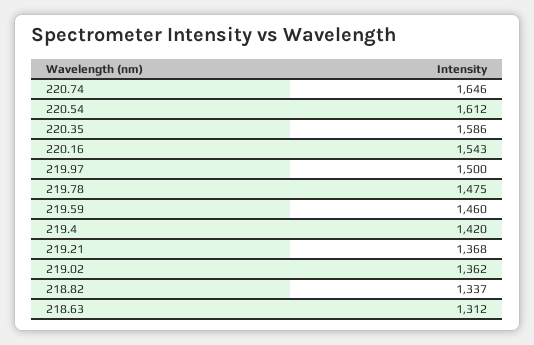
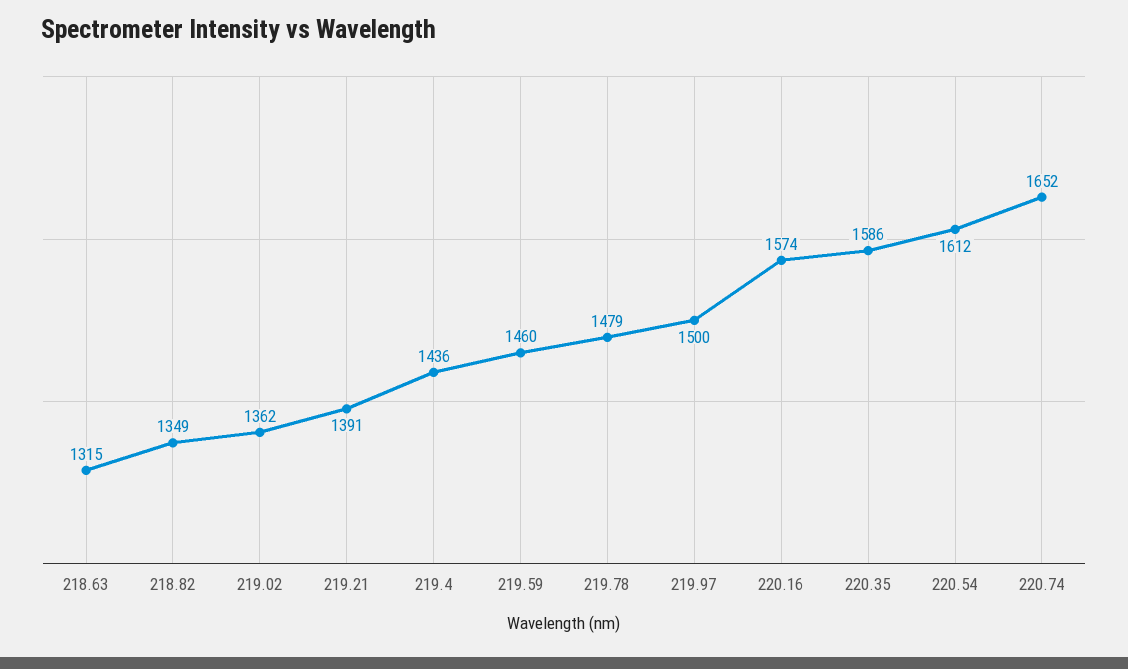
220.74: 1646 -> 1652
220.16: 1543 -> 1574
219.78: 1475 -> 1479
219.4: 1420 -> 1436
219.21: 1368 -> 1391
218.82: 1337 -> 1349
218.63: 1312 -> 1315

